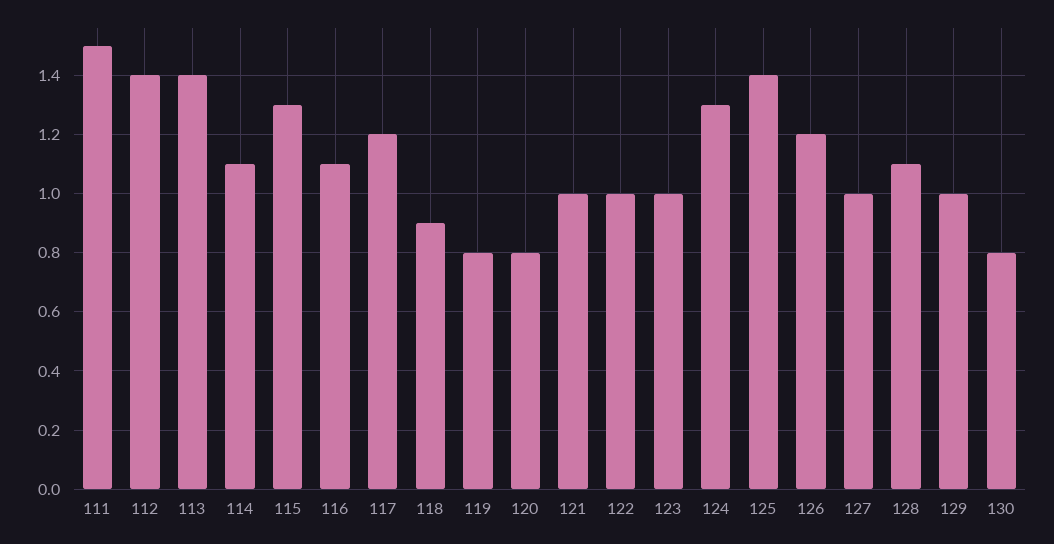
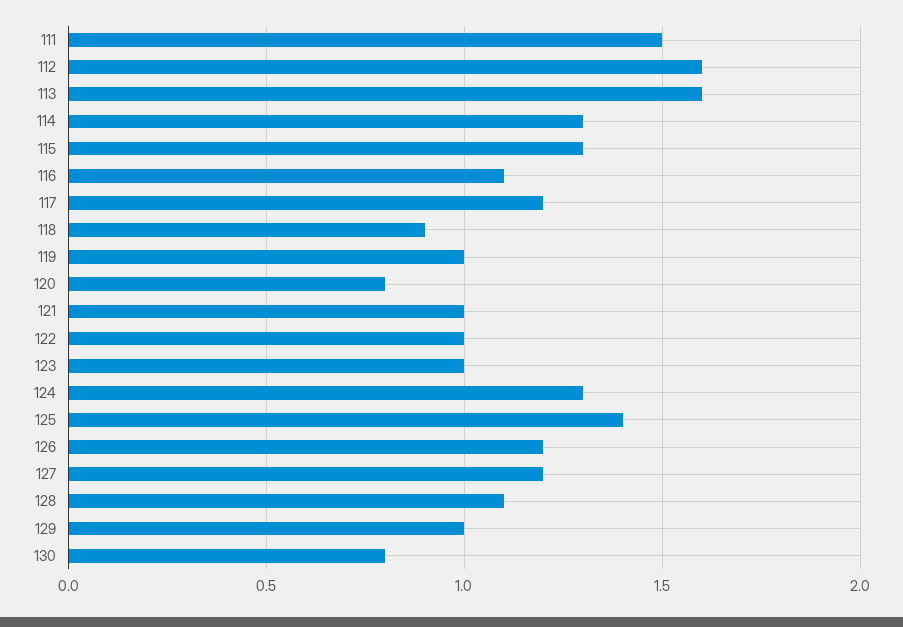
112: 1.4 -> 1.6
113: 1.4 -> 1.6
114: 1.1 -> 1.3
119: 0.8 -> 1
127: 1 -> 1.2

